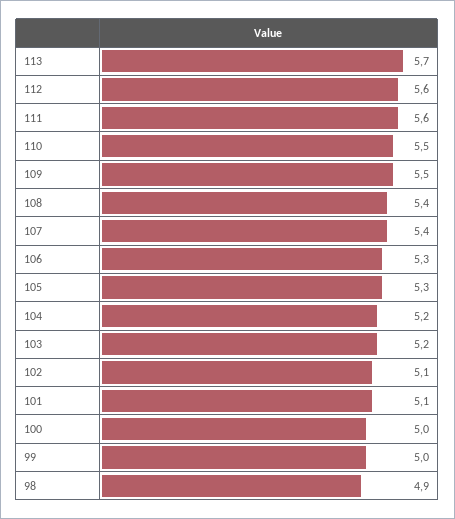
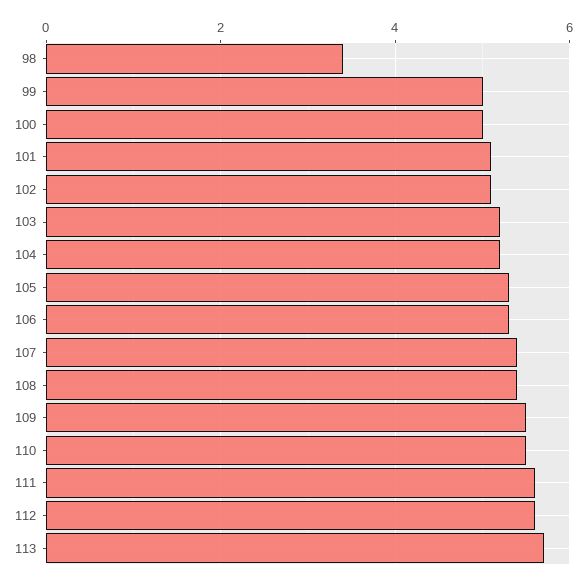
98: 4.9 -> 3.5

